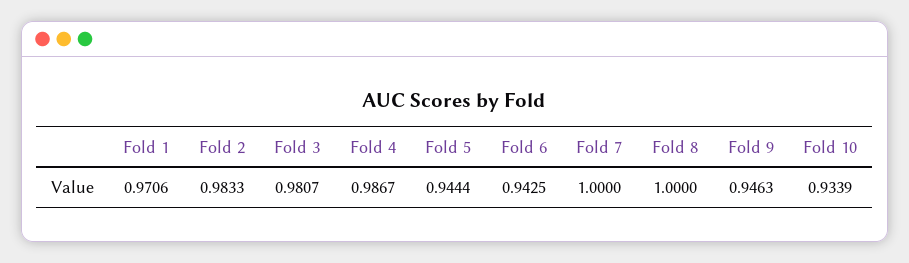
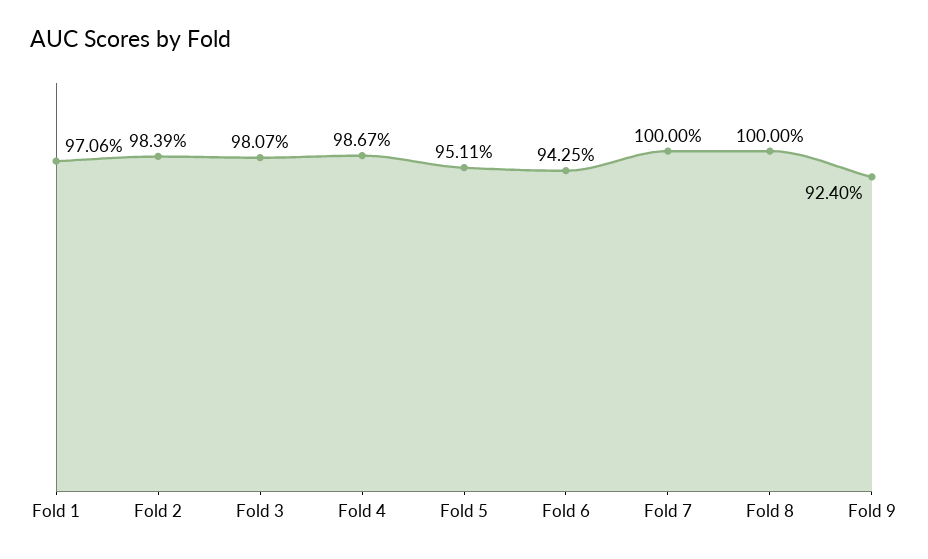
Fold 2: 0.9833 -> 0.9839
Fold 5: 0.9444 -> 0.9511
Fold 9: 0.9463 -> 0.924
Fold 10: 0.9339 -> none

